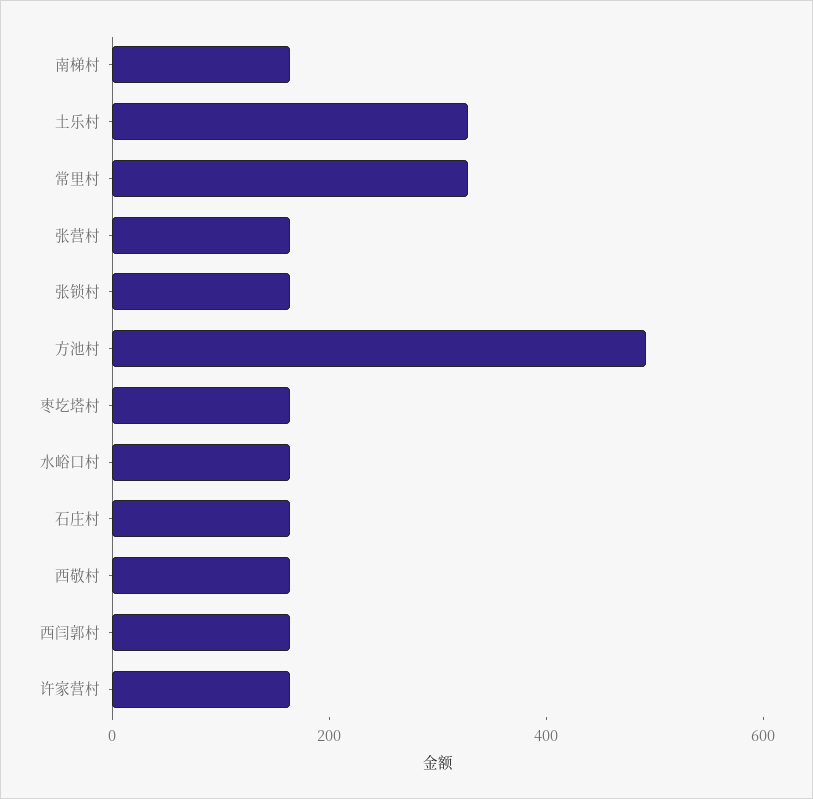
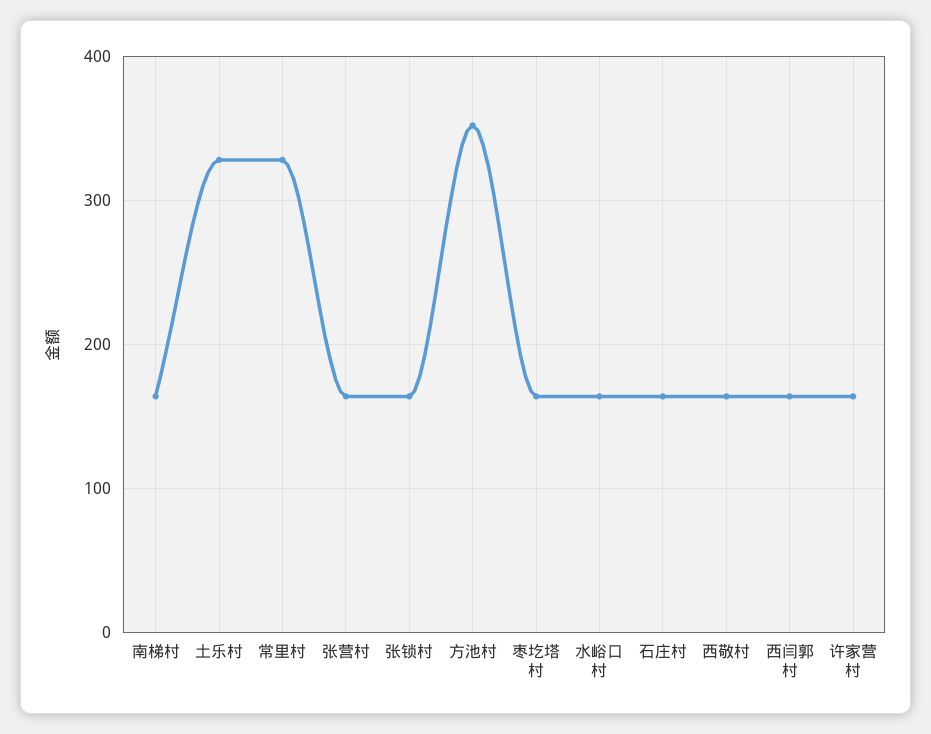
方池村: 500 -> 350

